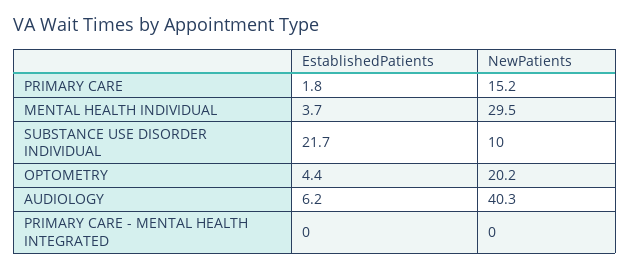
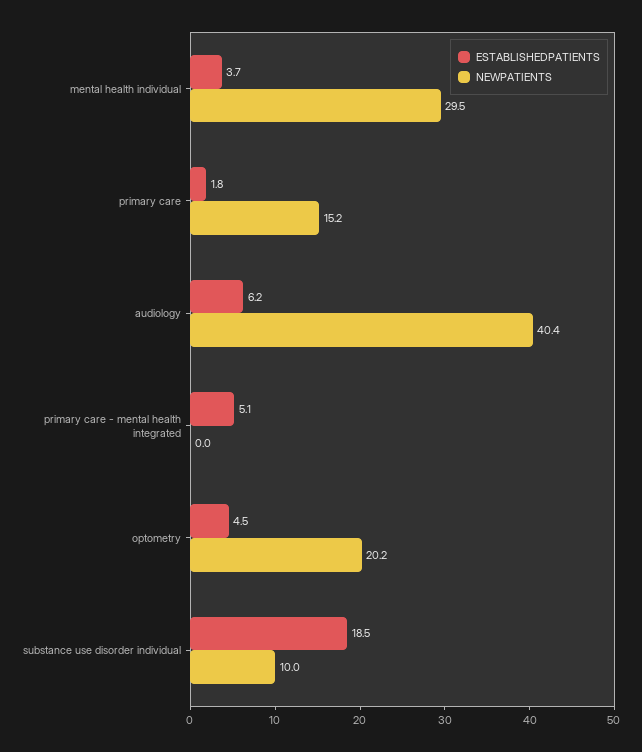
EstablishedPatients, SUBSTANCE USE DISORDER INDIVIDUAL: 21.7 -> 18.5
EstablishedPatients, OPTOMETRY: 4.4 -> 4.5
NewPatients, AUDIOLOGY: 40.3 -> 40.4
EstablishedPatients, PRIMARY CARE - MENTAL HEALTH INTEGRATED: 0 -> 5.1

